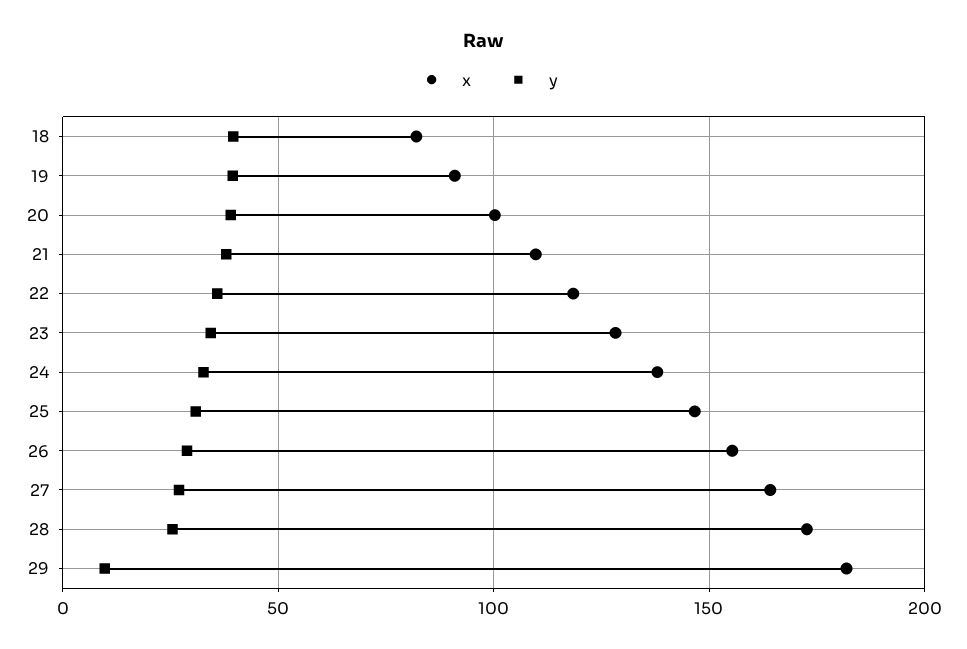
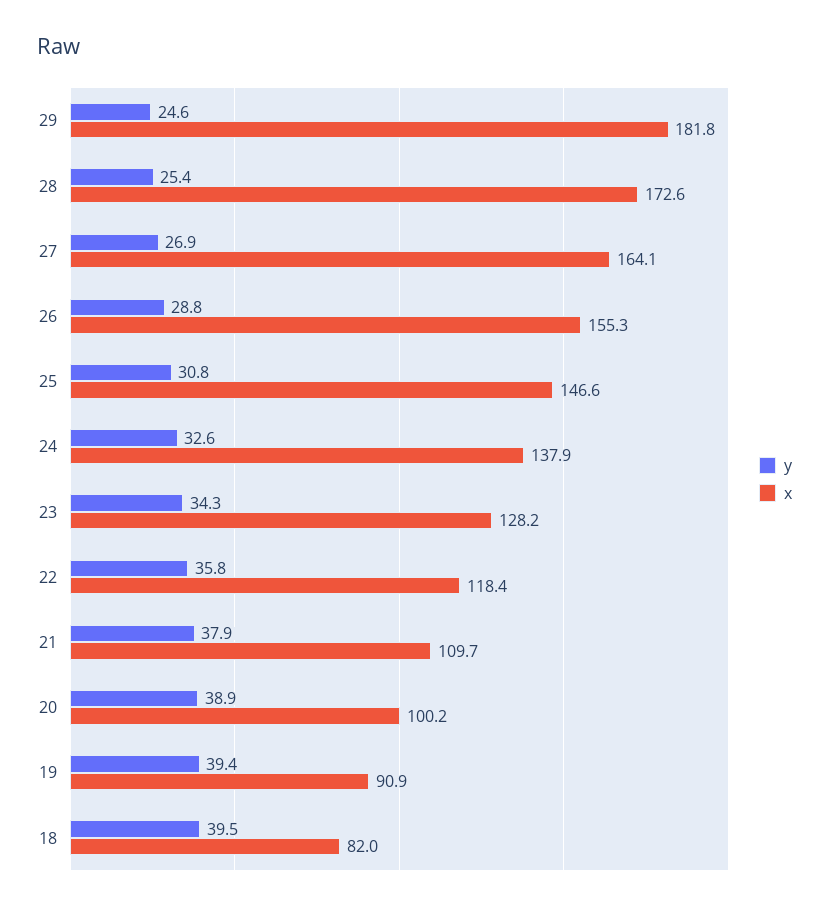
y, 29: 10 -> 24.6

